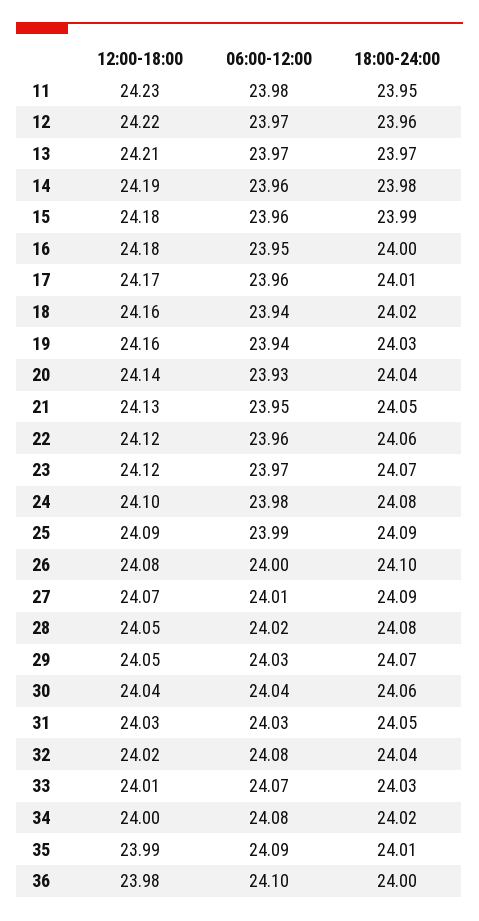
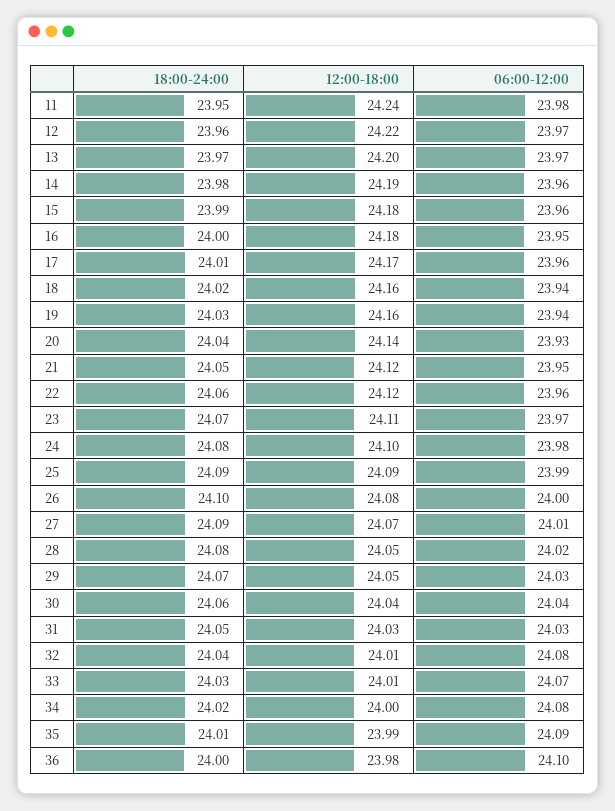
12:00-18:00, 11: 24.23 -> 24.24
12:00-18:00, 13: 24.21 -> 24.2
12:00-18:00, 21: 24.13 -> 24.12
12:00-18:00, 23: 24.12 -> 24.11
12:00-18:00, 32: 24.02 -> 24.01

